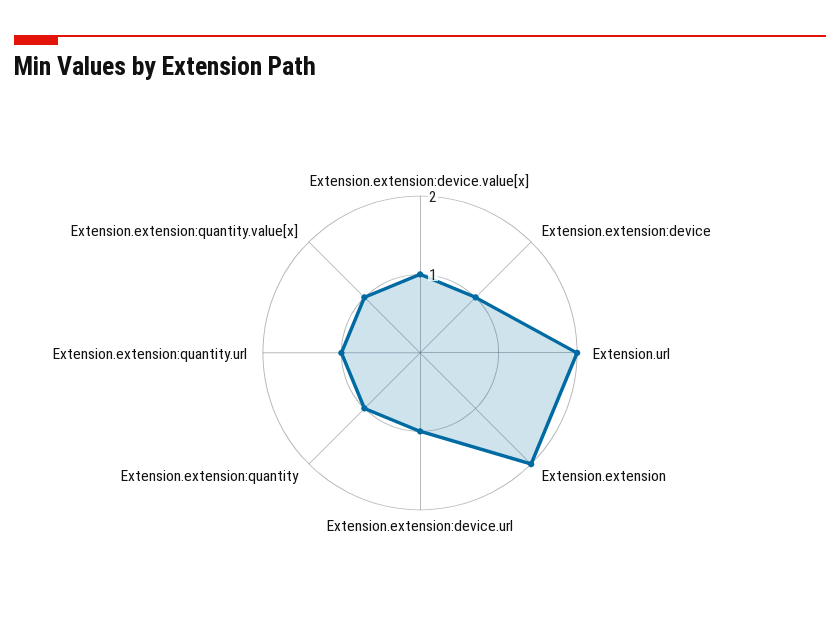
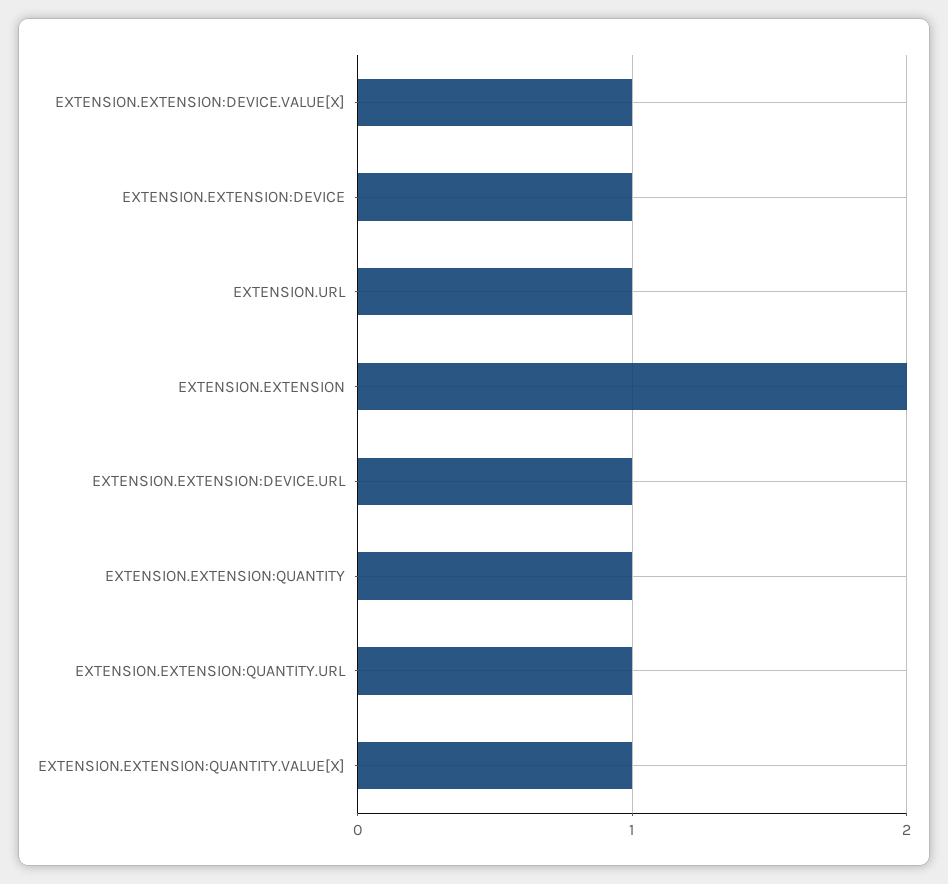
Extension.url: 2 -> 1

